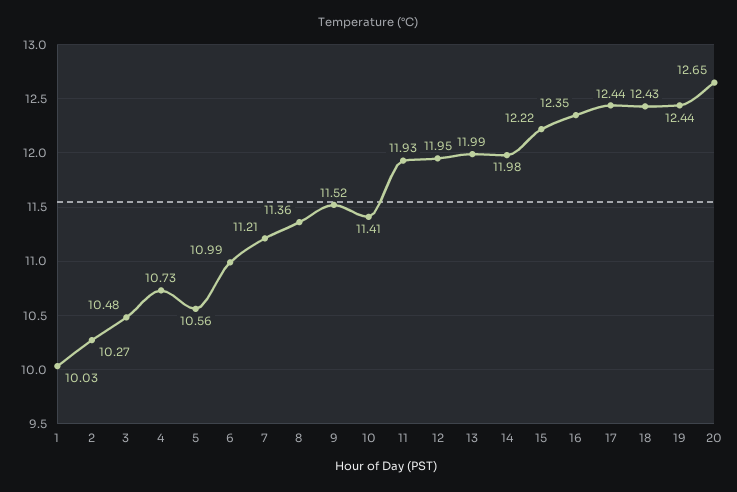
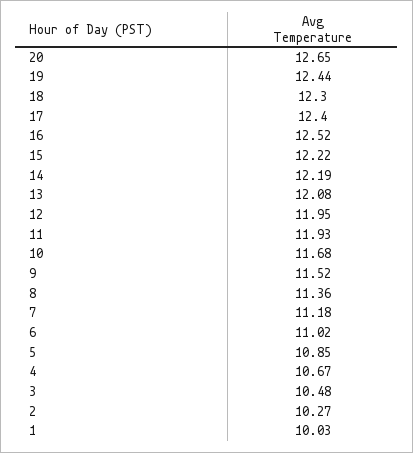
4: 10.73 -> 10.67
5: 10.56 -> 10.85
6: 10.99 -> 11.02
7: 11.21 -> 11.18
10: 11.41 -> 11.68
13: 11.99 -> 12.08
14: 11.98 -> 12.19
16: 12.35 -> 12.52
17: 12.44 -> 12.4
18: 12.43 -> 12.3

